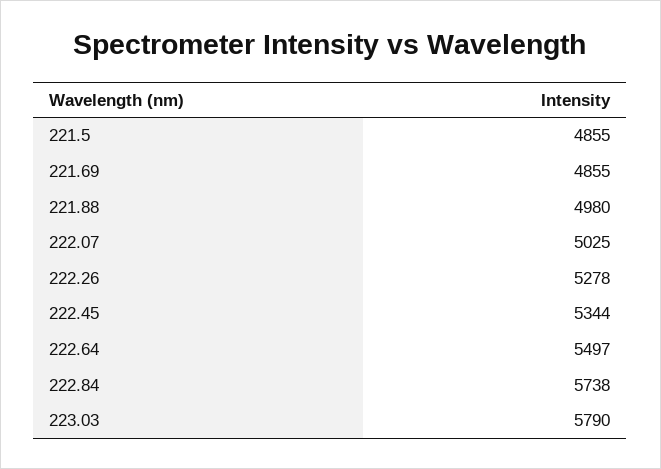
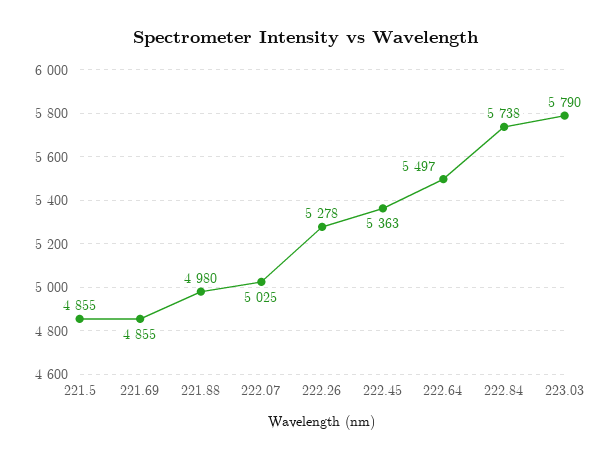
222.45: 5344 -> 5363

